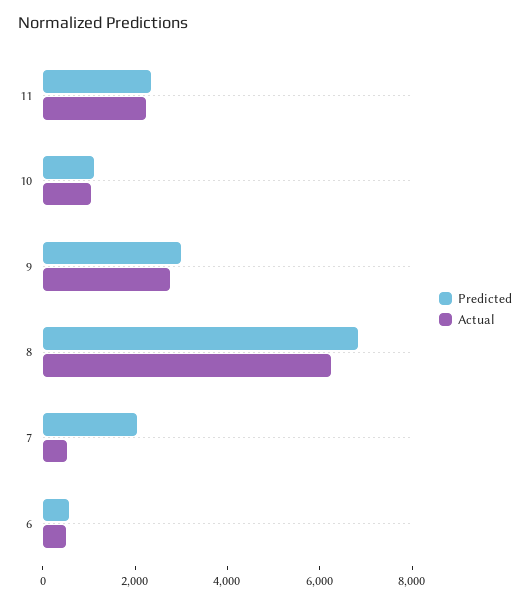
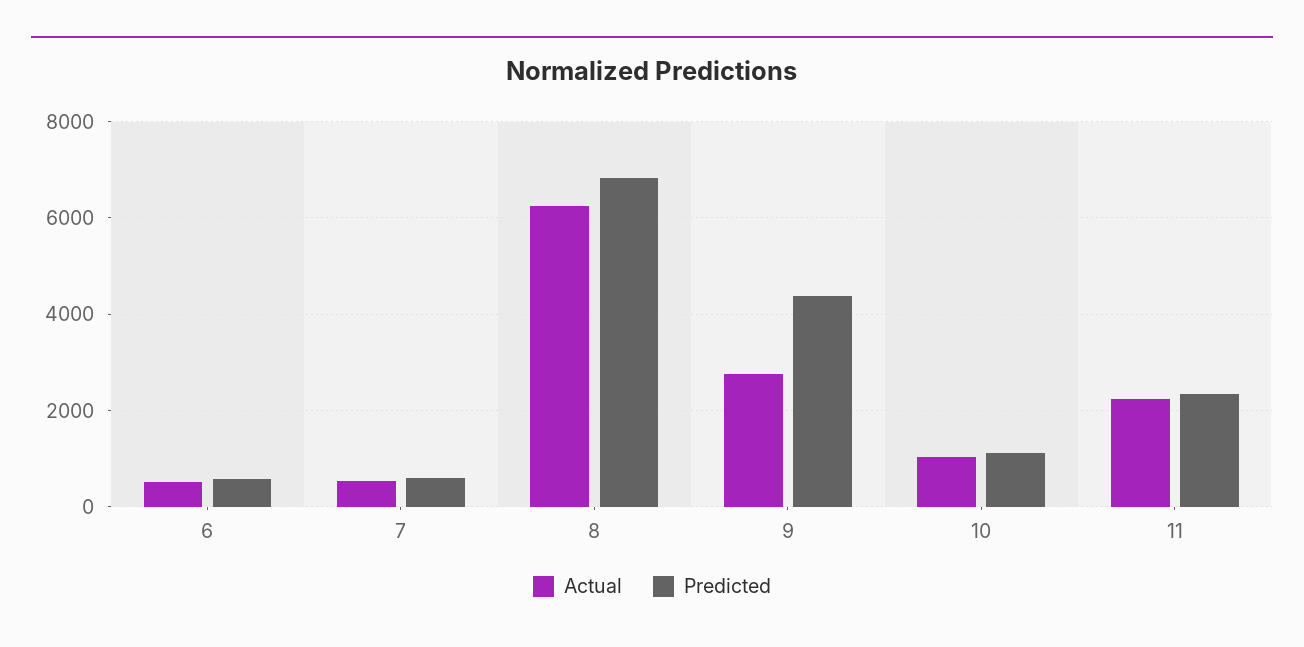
Predicted, 9: 3000 -> 4400
Predicted, 7: 2000 -> 600

